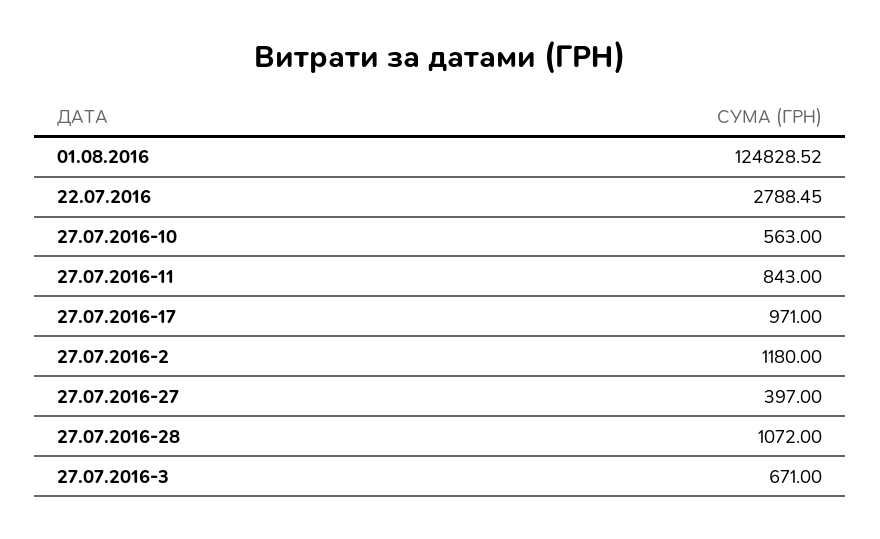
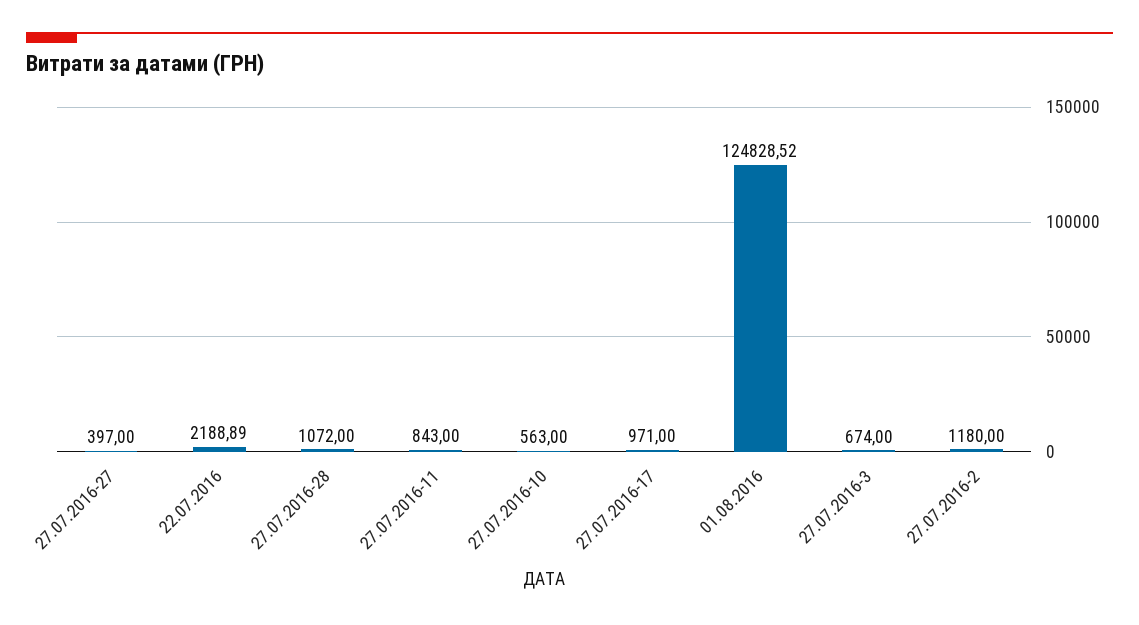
22.07.2016: 2788.45 -> 2188.89
27.07.2016-3: 671 -> 674

